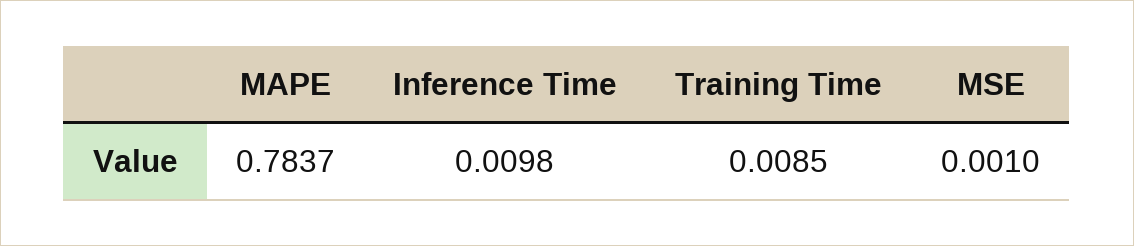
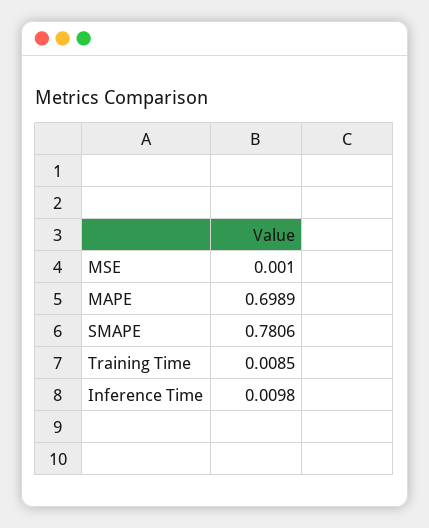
MAPE: 0.7837 -> 0.6989
SMAPE: none -> 0.7806

